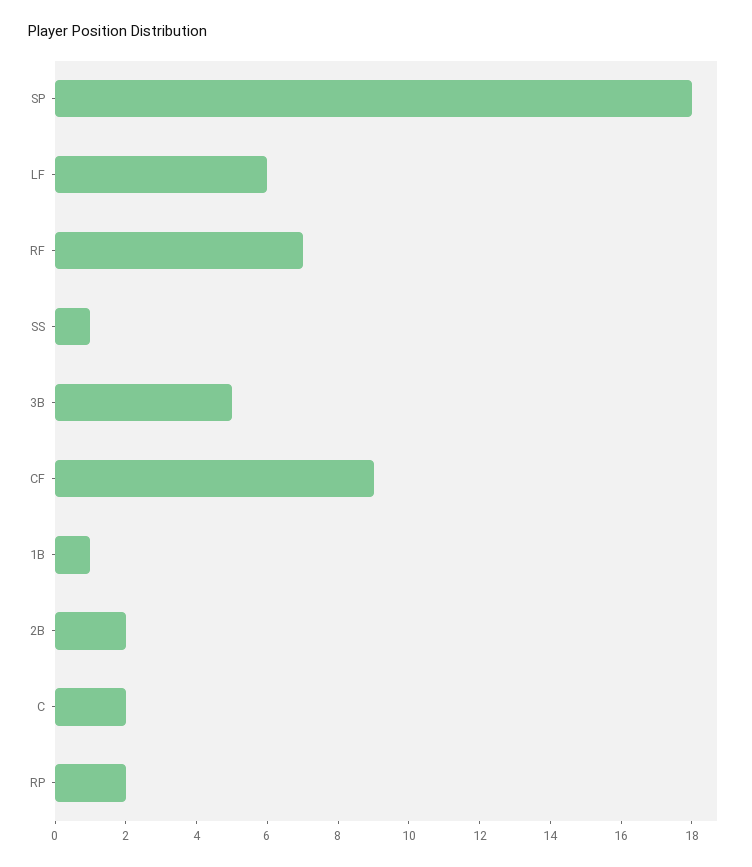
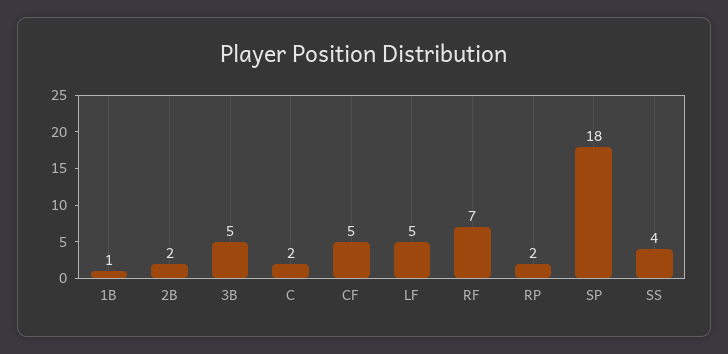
LF: 6 -> 5
SS: 1 -> 4
CF: 9 -> 5

